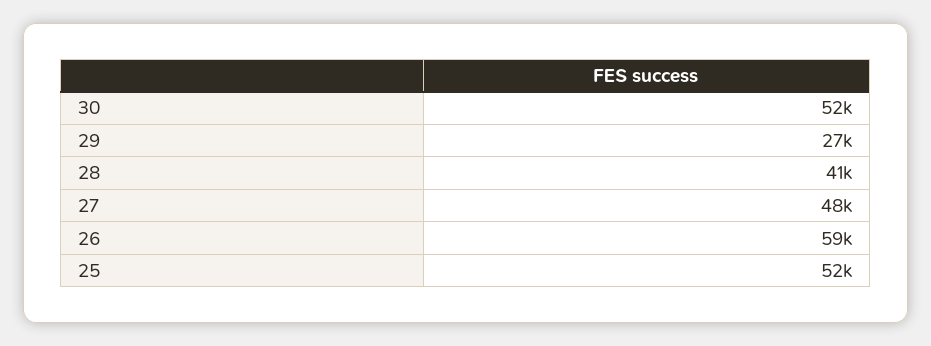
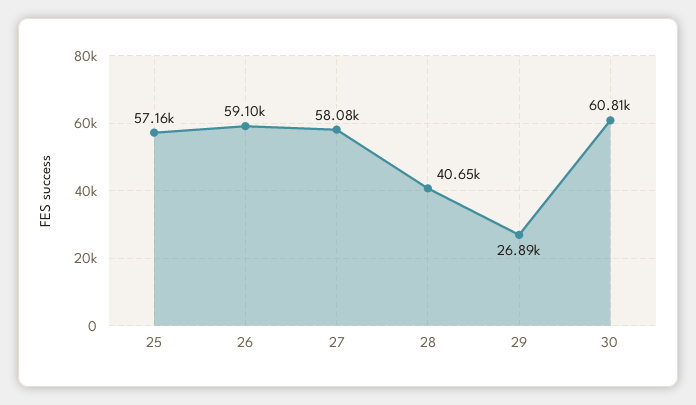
30: 52000 -> 60810
27: 48000 -> 58080
25: 52000 -> 57160

